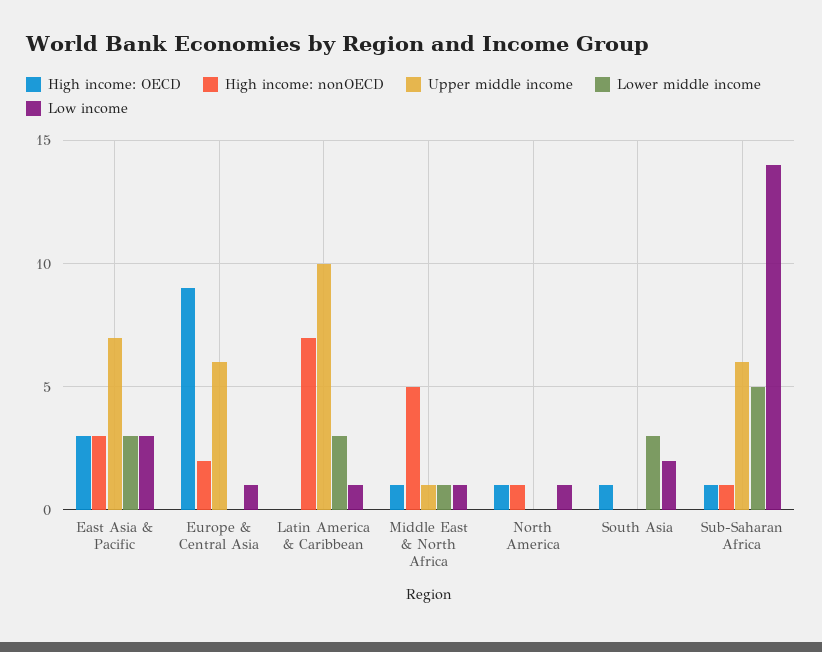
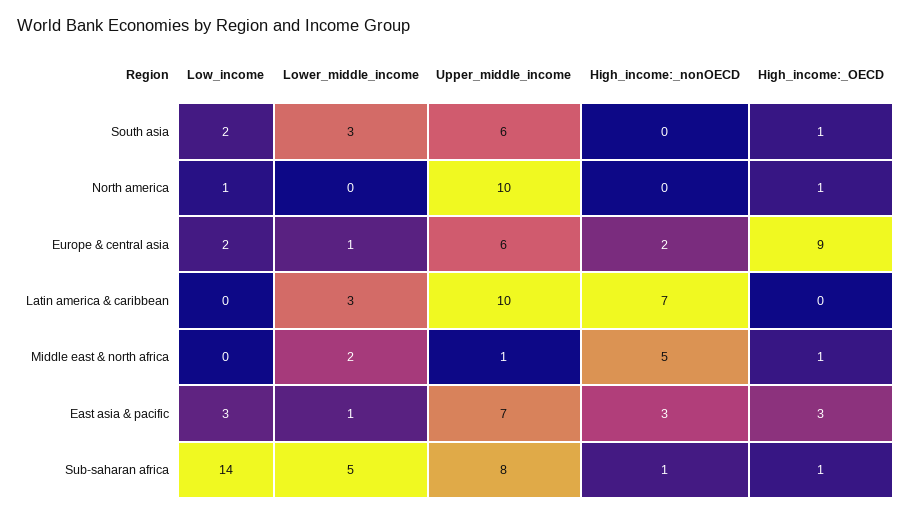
Lower middle income, East Asia & Pacific: 3 -> 1
Lower middle income, Europe & Central Asia: 0 -> 1
Low income, Europe & Central Asia: 1 -> 2
Low income, Latin America & Caribbean: 1 -> 0
Lower middle income, Middle East & North Africa: 1 -> 2
Low income, Middle East & North Africa: 1 -> 0
High income: nonOECD, North America: 1 -> 0
Upper middle income, North America: 0 -> 10
Upper middle income, South Asia: 0 -> 6
Upper middle income, Sub-Saharan Africa: 6 -> 8

